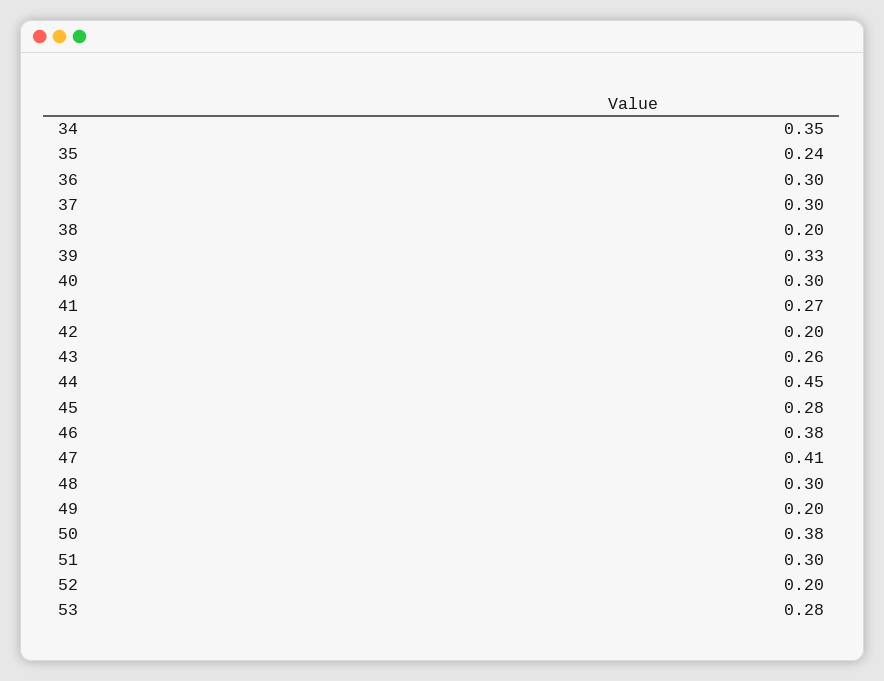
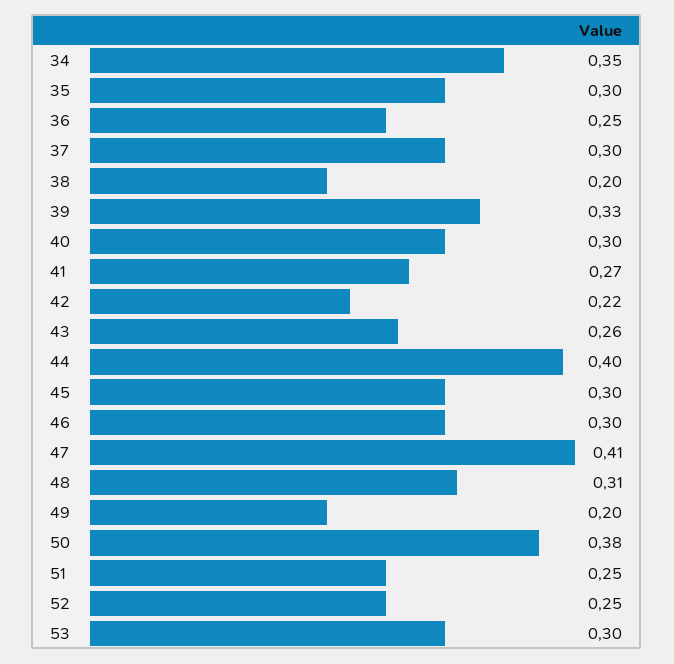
35: 0.24 -> 0.3
36: 0.3 -> 0.25
42: 0.2 -> 0.22
44: 0.45 -> 0.4
45: 0.28 -> 0.3
46: 0.38 -> 0.3
48: 0.3 -> 0.31
51: 0.3 -> 0.25
52: 0.2 -> 0.25
53: 0.28 -> 0.3

